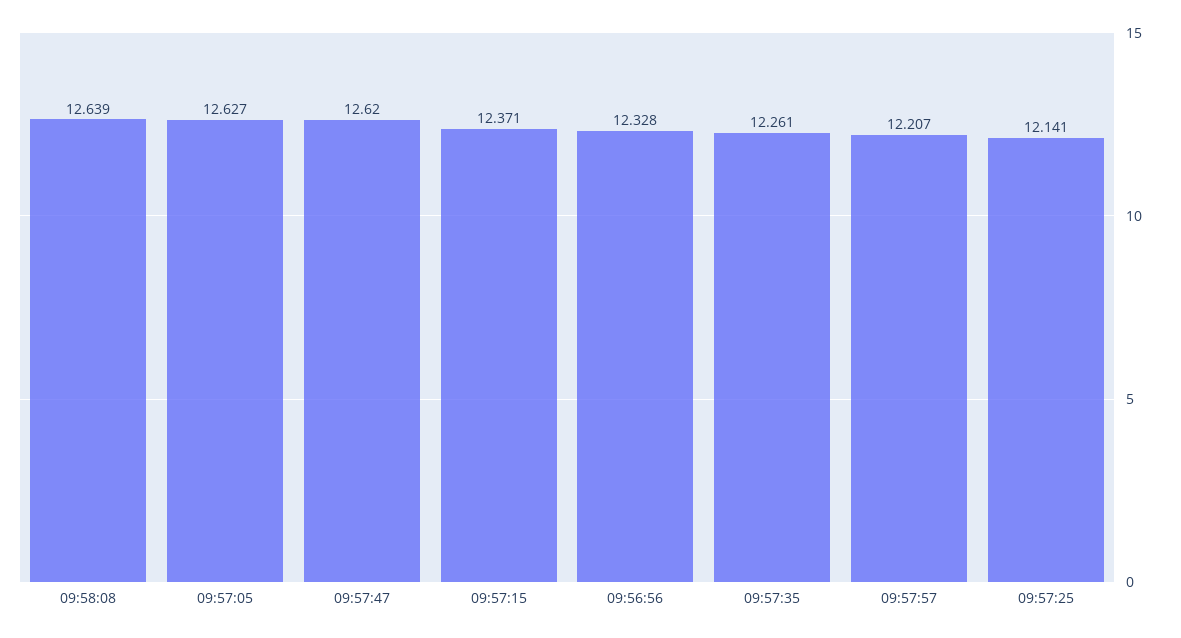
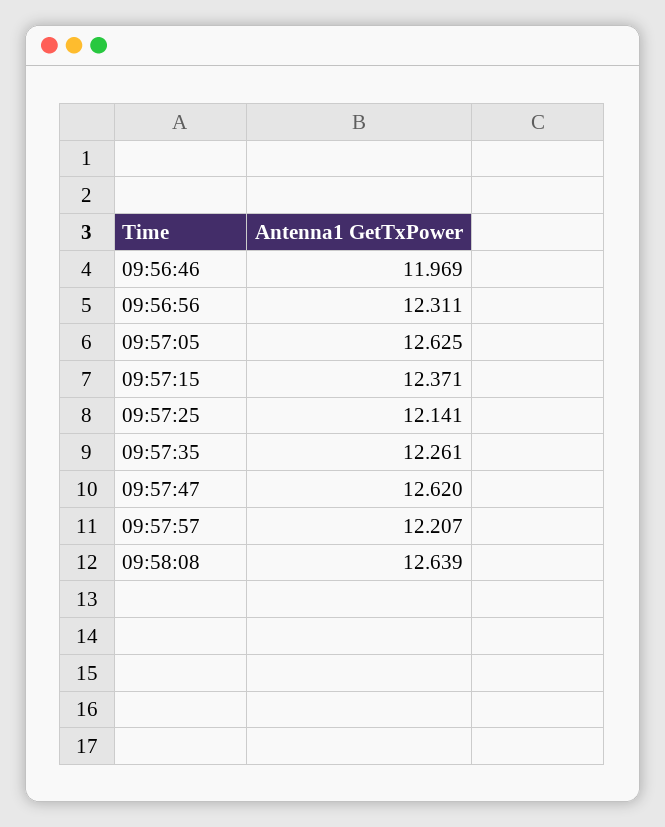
09:57:05: 12.627 -> 12.625
09:56:56: 12.328 -> 12.311
09:56:46: none -> 11.969

